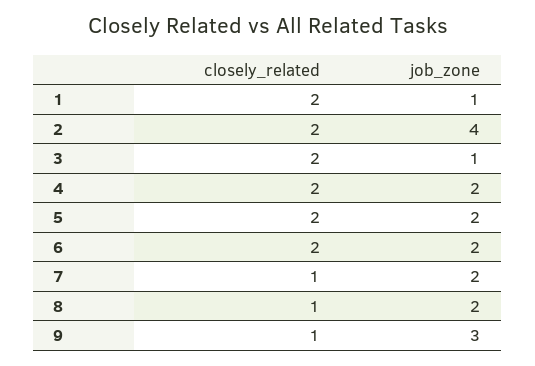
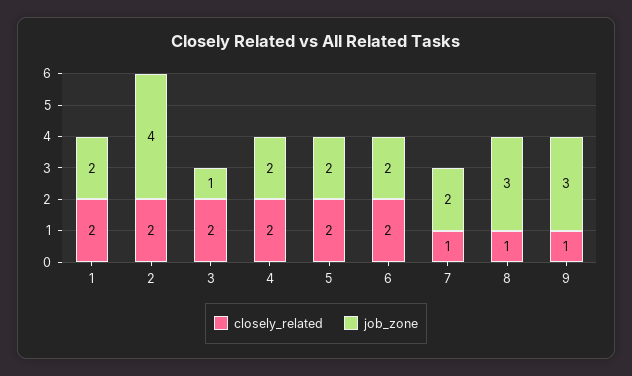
job_zone, 1: 1 -> 2
job_zone, 8: 2 -> 3

